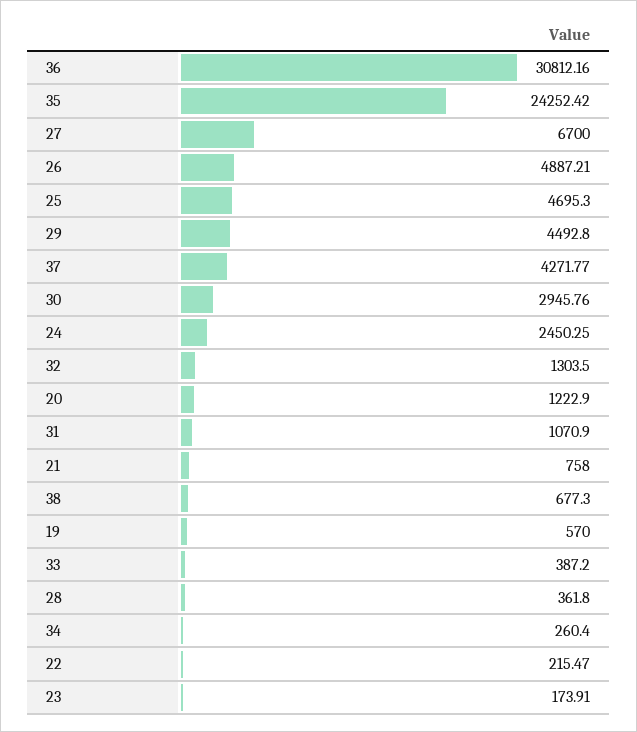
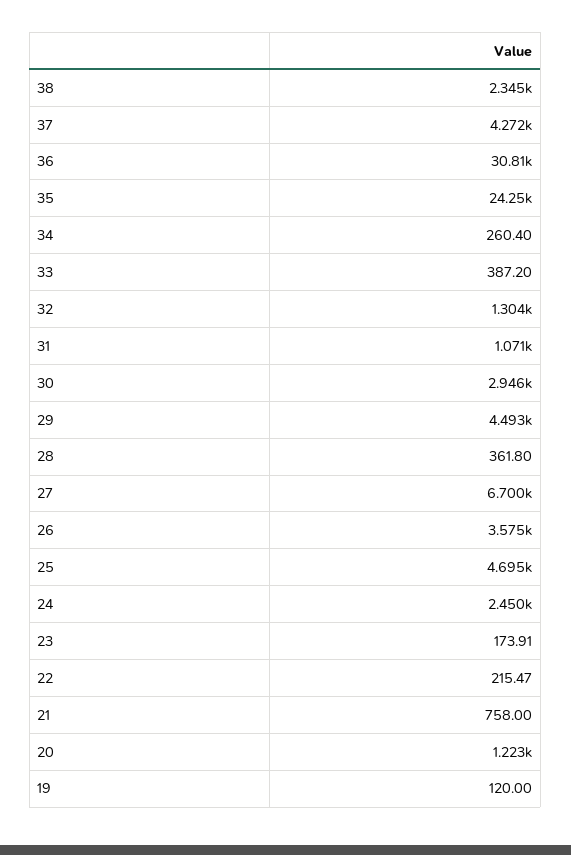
26: 4887.21 -> 3575
38: 677.3 -> 2345
19: 570 -> 120

